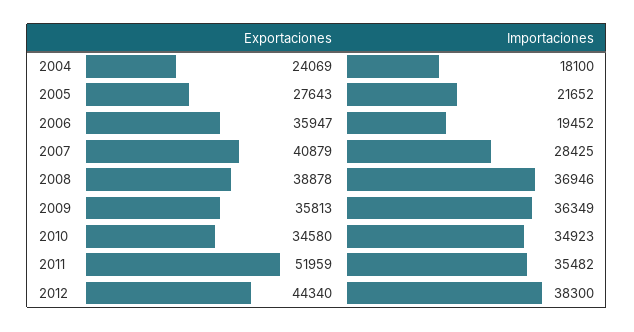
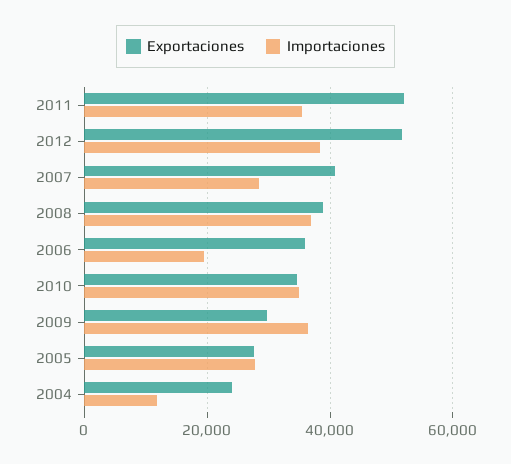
Importaciones, 2004: 18100 -> 12000
Importaciones, 2005: 21652 -> 28000
Exportaciones, 2009: 35813 -> 30000
Exportaciones, 2012: 44340 -> 52000

